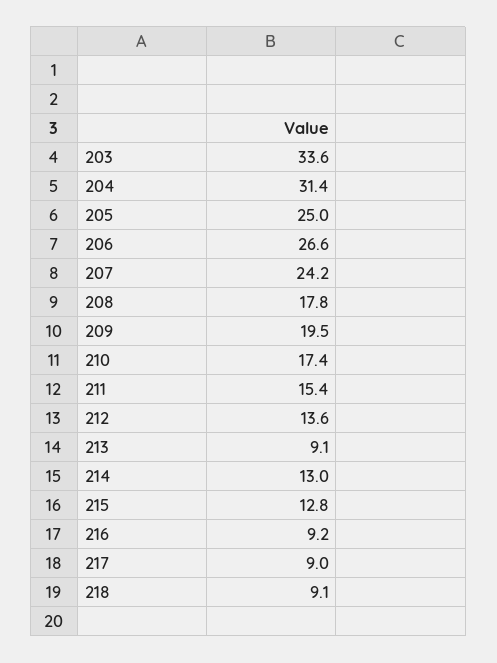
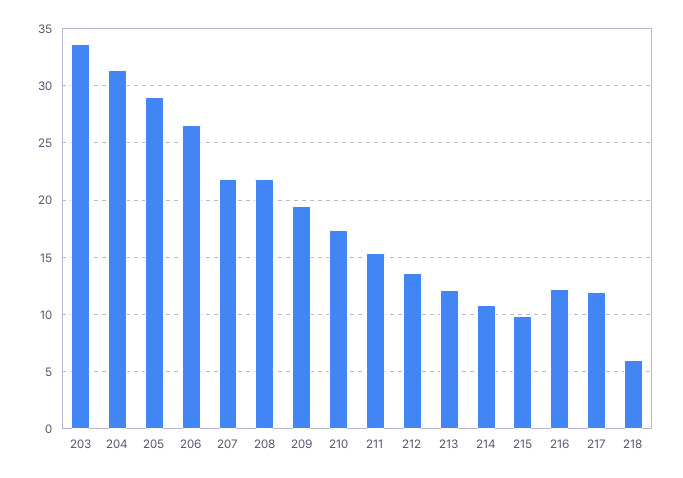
205: 25 -> 29
207: 24.2 -> 22
208: 17.8 -> 22
213: 9.1 -> 12
214: 13 -> 11
215: 12.8 -> 10
216: 9.2 -> 12
217: 9 -> 12
218: 9.1 -> 6

